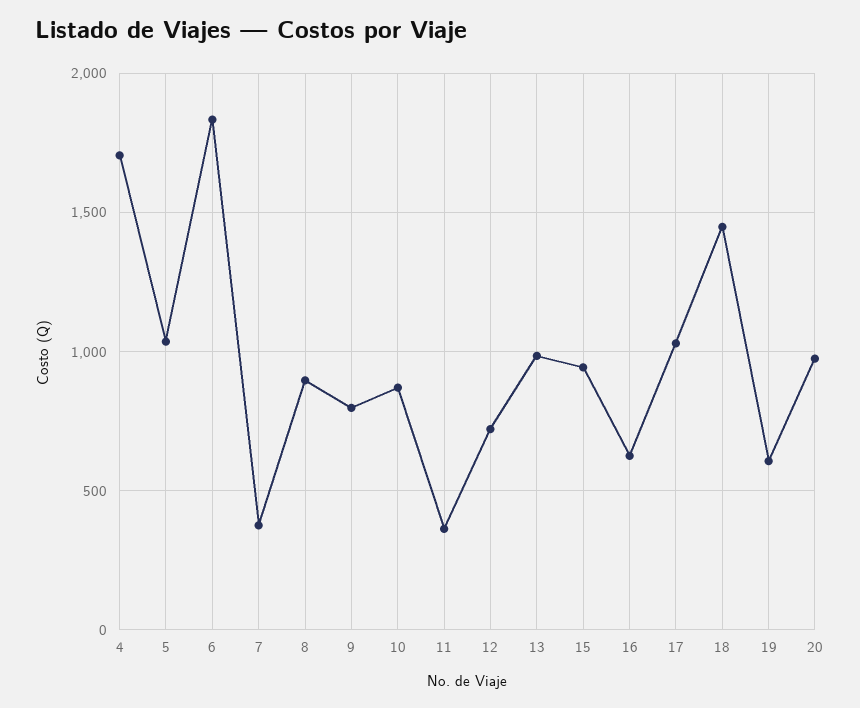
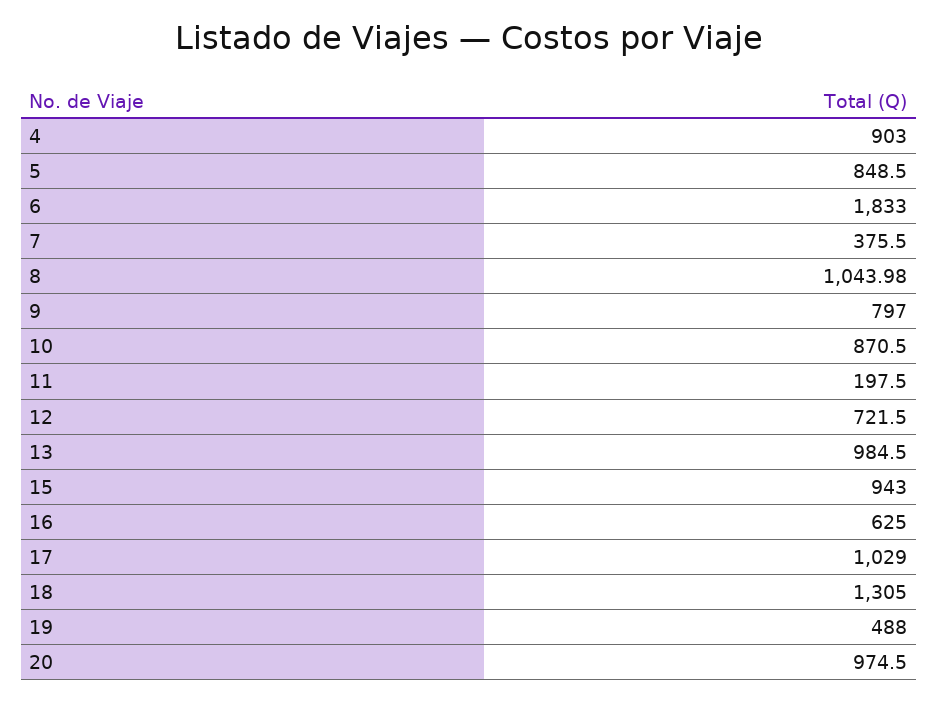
4: 1700 -> 903
5: 1050 -> 848.5
8: 900 -> 1043.98
11: 350 -> 197.5
18: 1450 -> 1305
19: 600 -> 488

